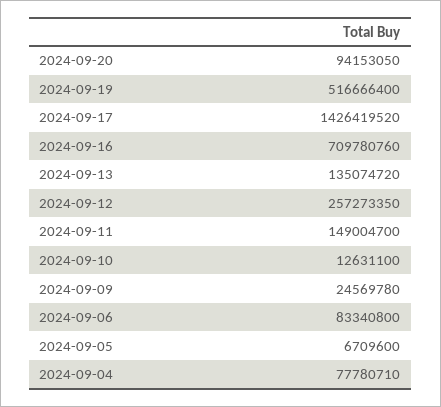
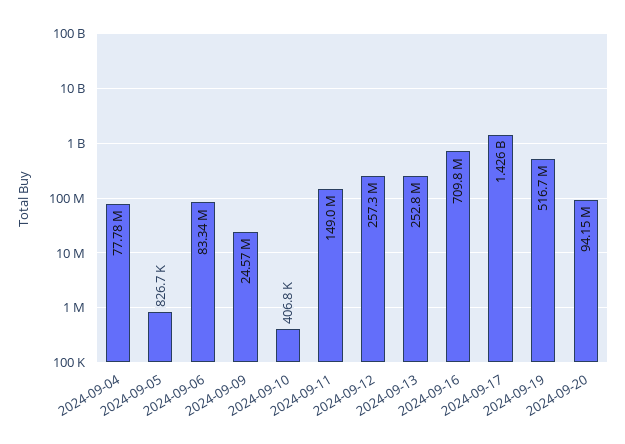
2024-09-13: 135074720 -> 252800000
2024-09-10: 12631100 -> 406800
2024-09-05: 6709600 -> 826700

